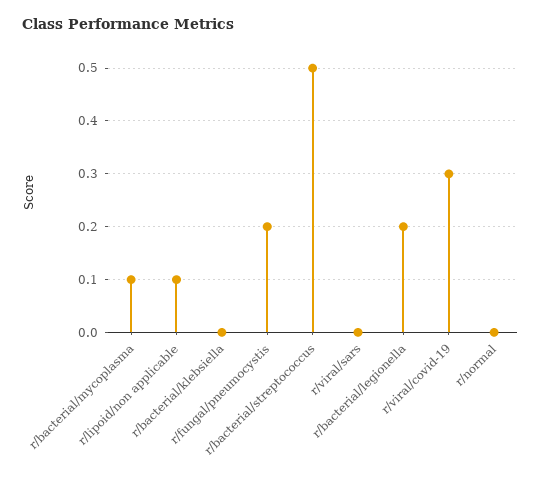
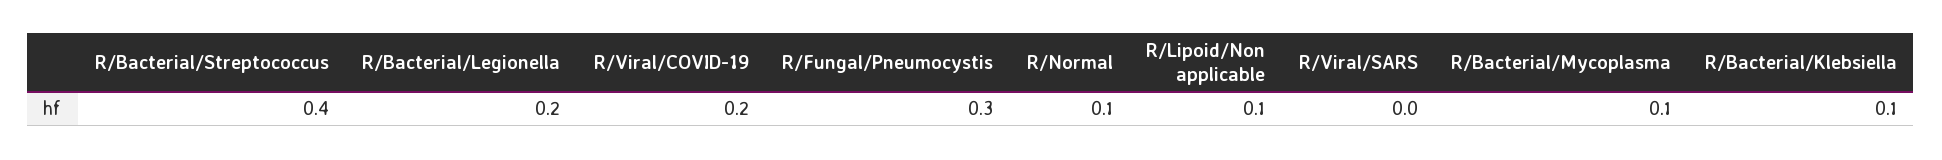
r/bacterial/klebsiella: 0 -> 0.1
r/fungal/pneumocystis: 0.2 -> 0.3
r/bacterial/streptococcus: 0.5 -> 0.4
r/viral/covid-19: 0.3 -> 0.2
r/normal: 0 -> 0.1

